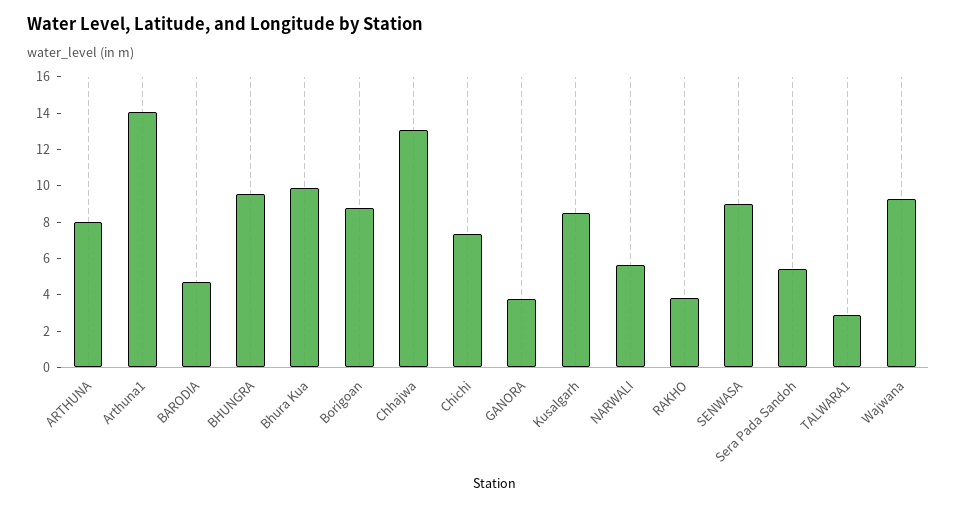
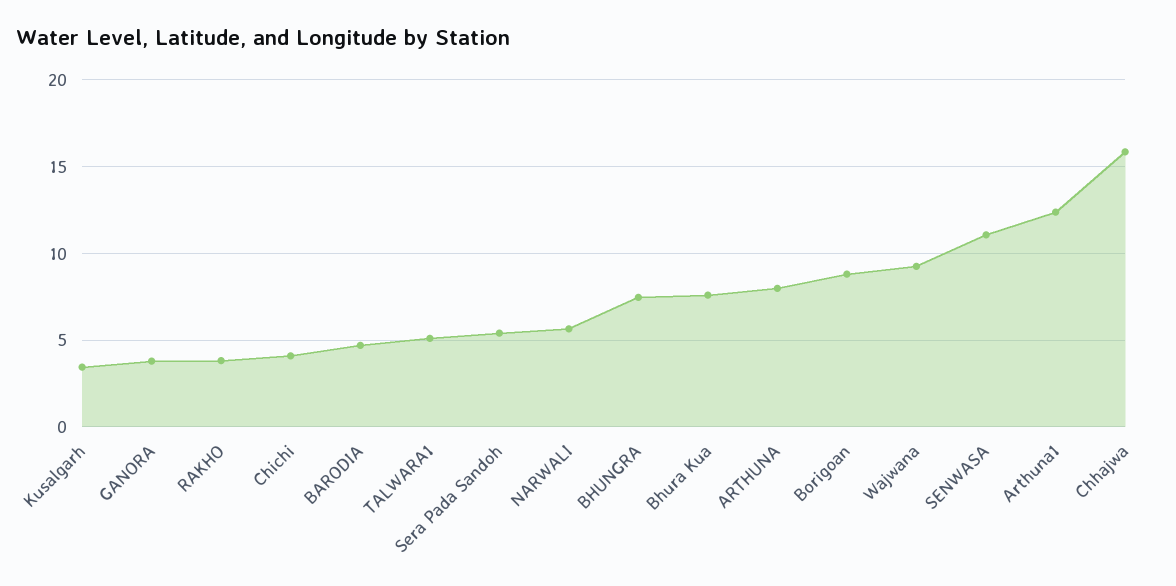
Arthuna1: 14 -> 12.5
BHUNGRA: 9.5 -> 7.5
Bhura Kua: 10 -> 7.5
Chhajwa: 13 -> 16
Chichi: 7.5 -> 4
Kusalgarh: 8.5 -> 3.5
SENWASA: 9 -> 11
TALWARA1: 3 -> 5

